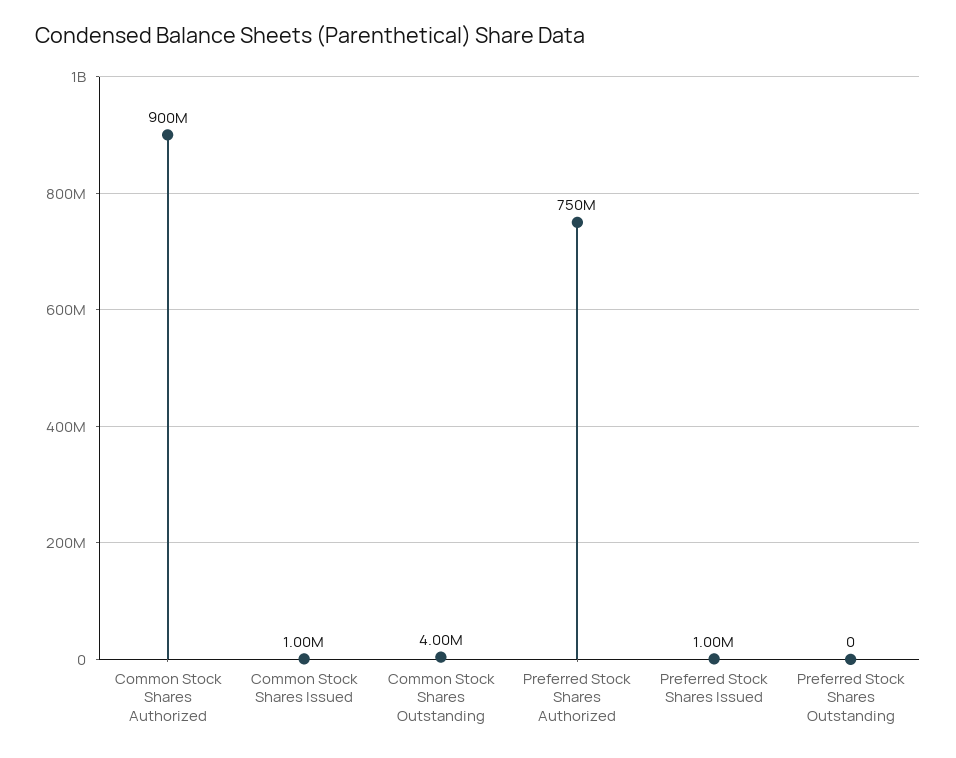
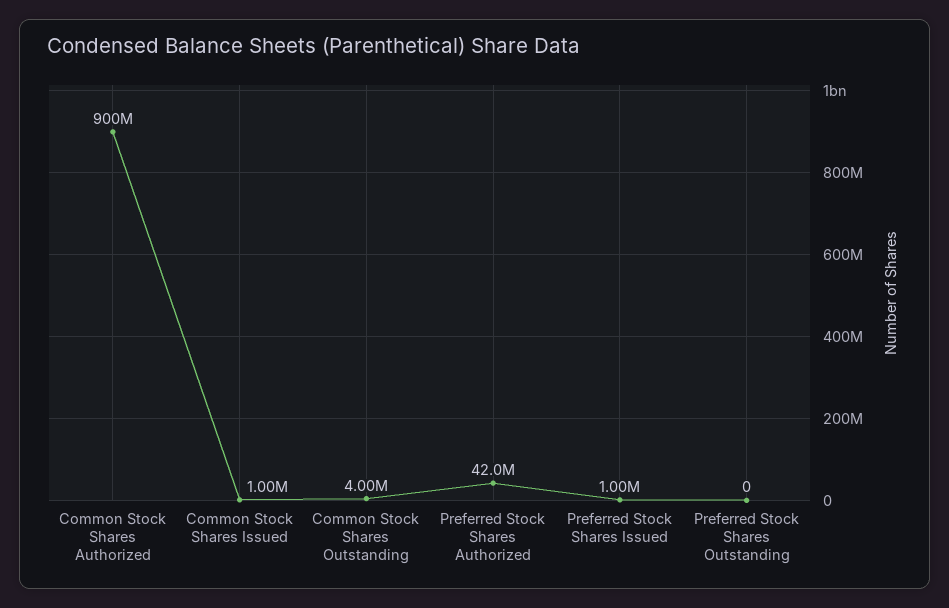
Preferred Stock Shares Authorized: 750000000 -> 42000000

